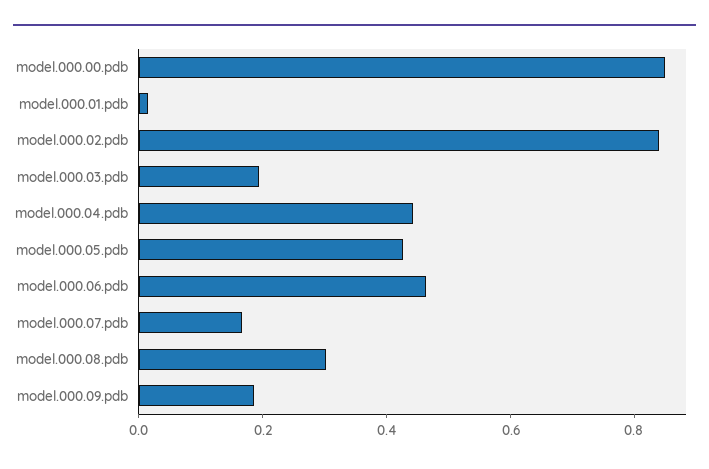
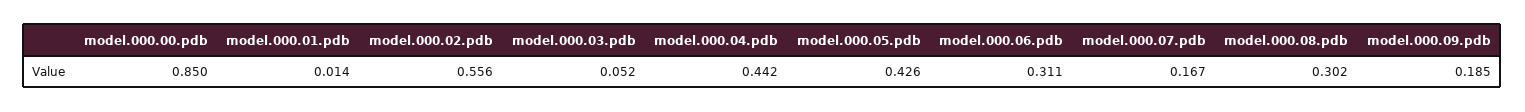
model.000.02.pdb: 0.85 -> 0.556
model.000.03.pdb: 0.2 -> 0.052
model.000.06.pdb: 0.45 -> 0.311

